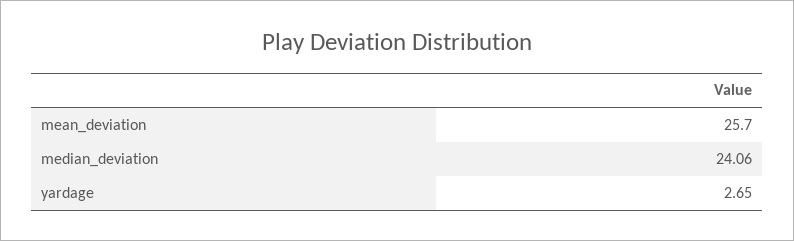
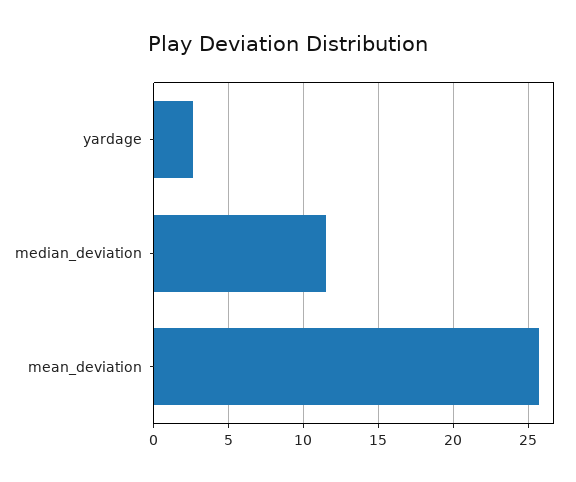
median_deviation: 24.06 -> 11.5

